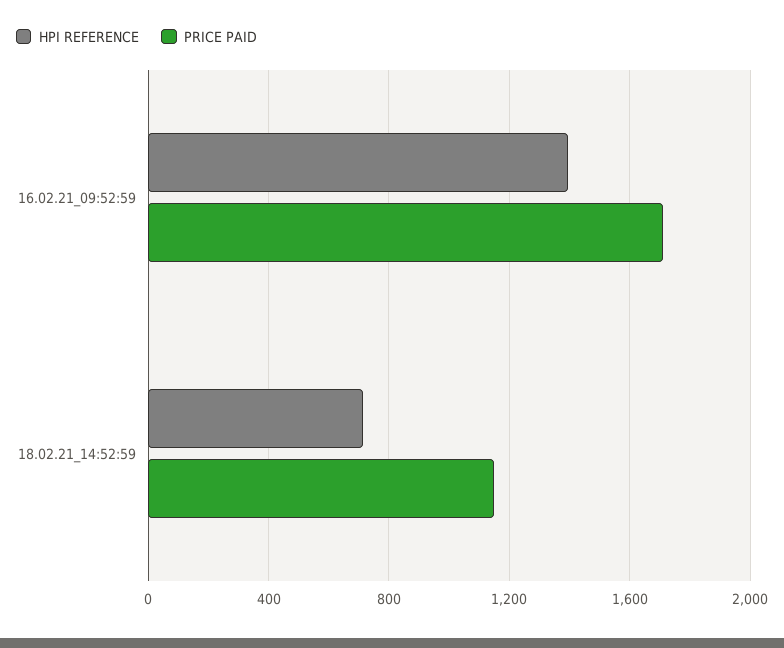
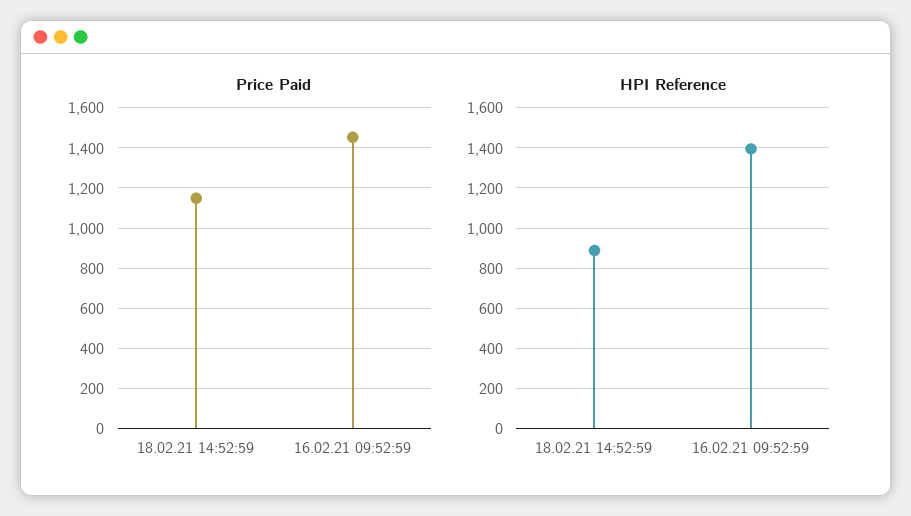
PRICE PAID, 16.02.21_09:52:59: 1700 -> 1450
HPI REFERENCE, 18.02.21_14:52:59: 700 -> 900

